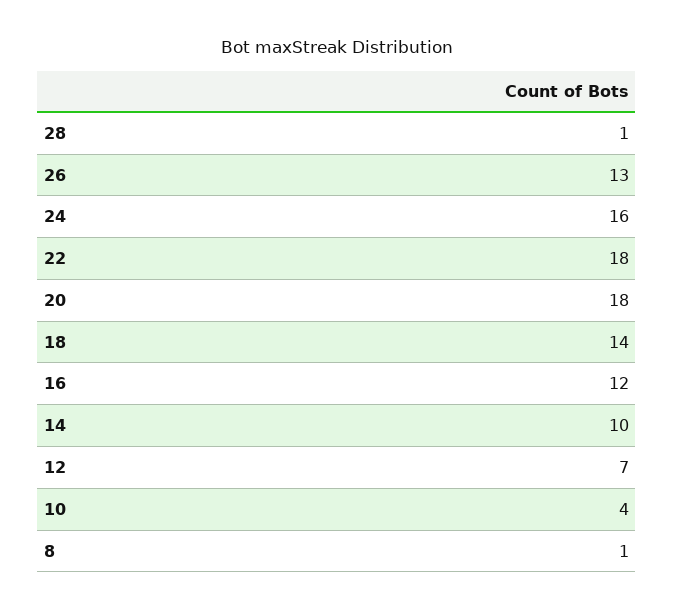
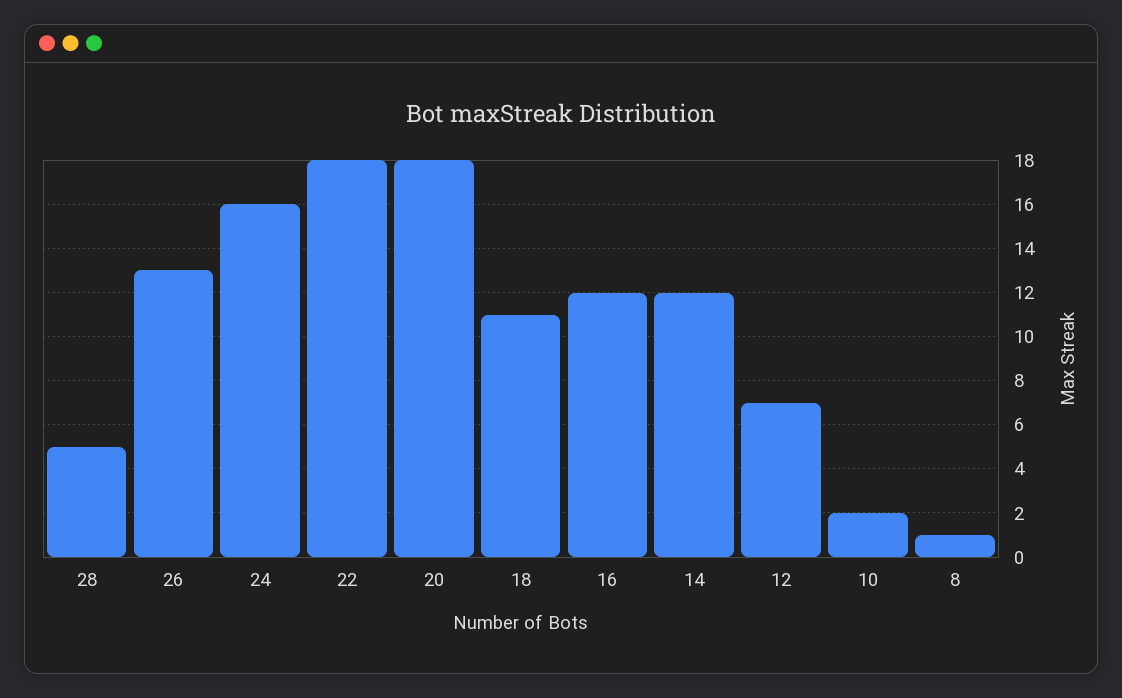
28: 1 -> 5
18: 14 -> 11
14: 10 -> 12
10: 4 -> 2

